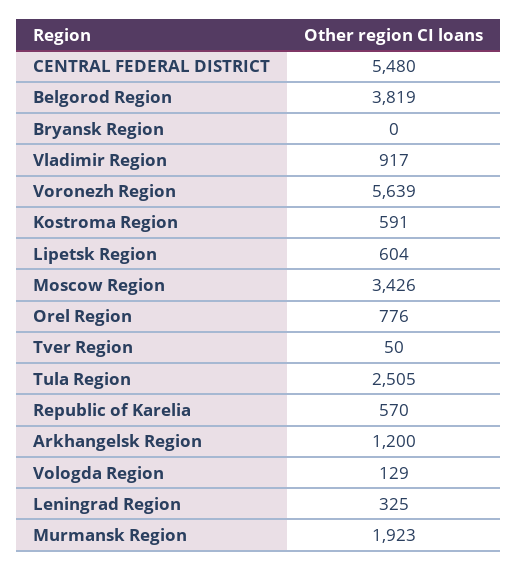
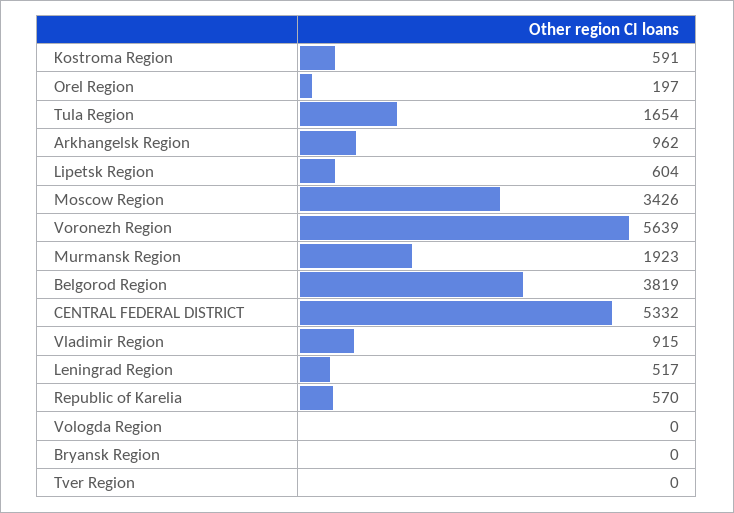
CENTRAL FEDERAL DISTRICT: 5480 -> 5332
Vladimir Region: 917 -> 915
Orel Region: 776 -> 197
Tver Region: 50 -> 0
Tula Region: 2505 -> 1654
Arkhangelsk Region: 1200 -> 962
Vologda Region: 129 -> 0
Leningrad Region: 325 -> 517

